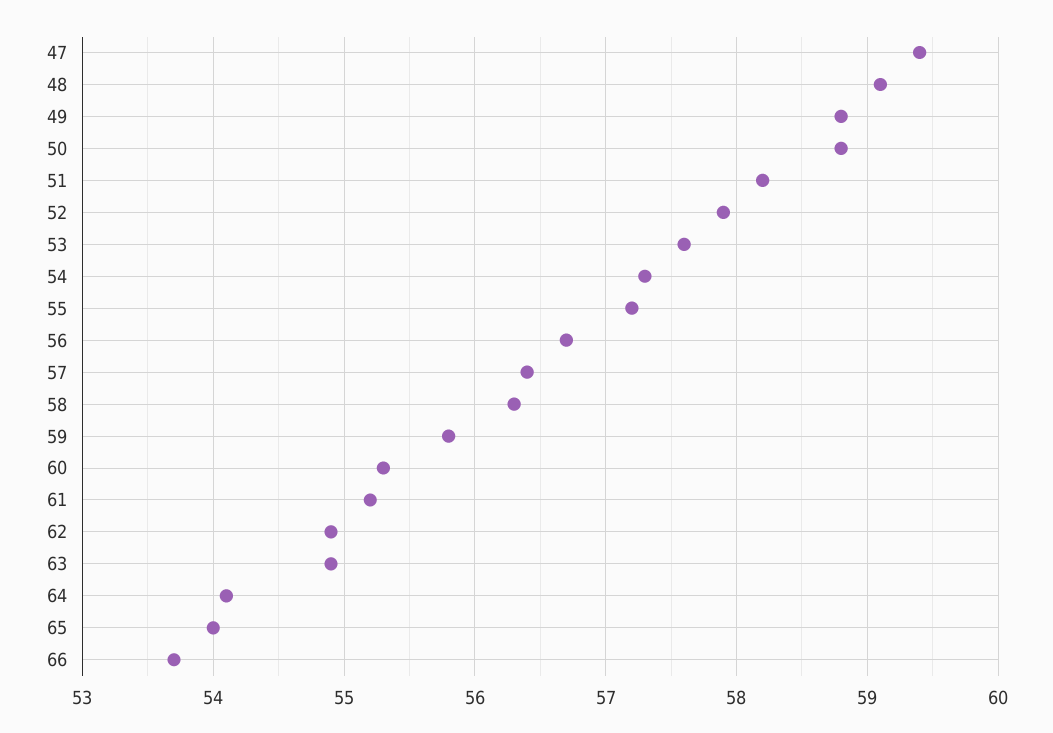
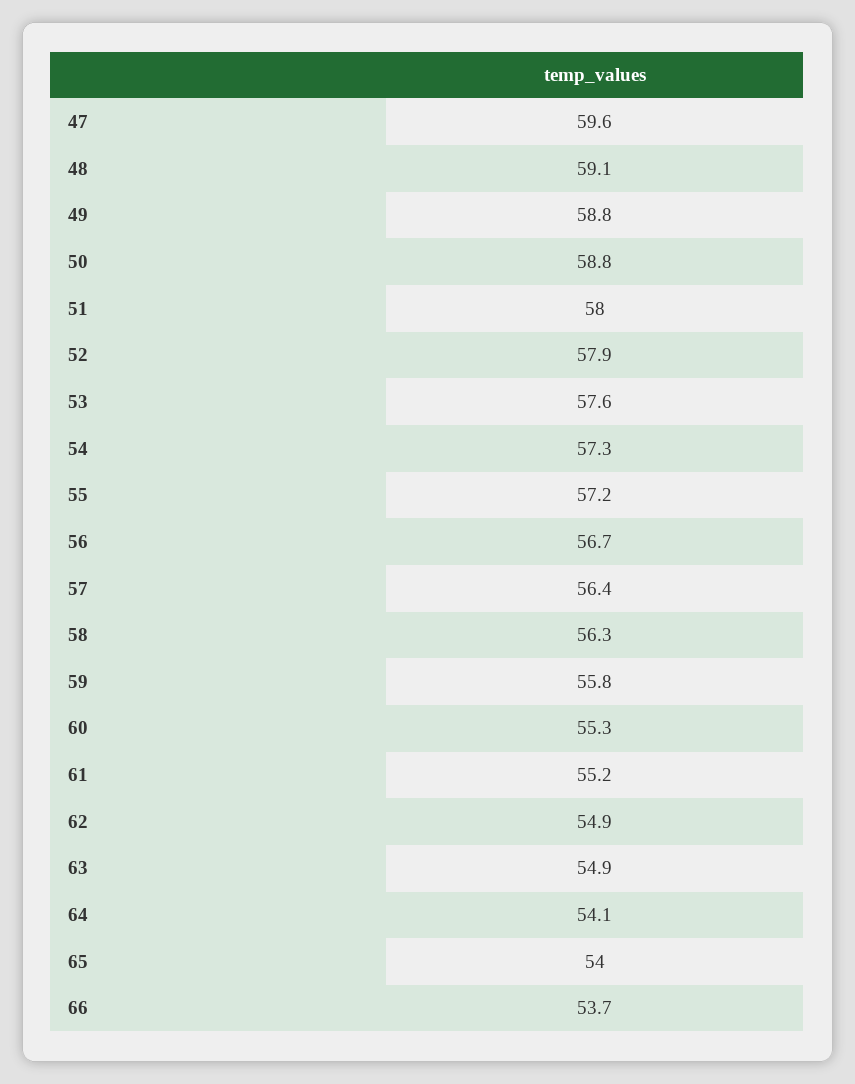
47: 59.4 -> 59.6
51: 58.2 -> 58

